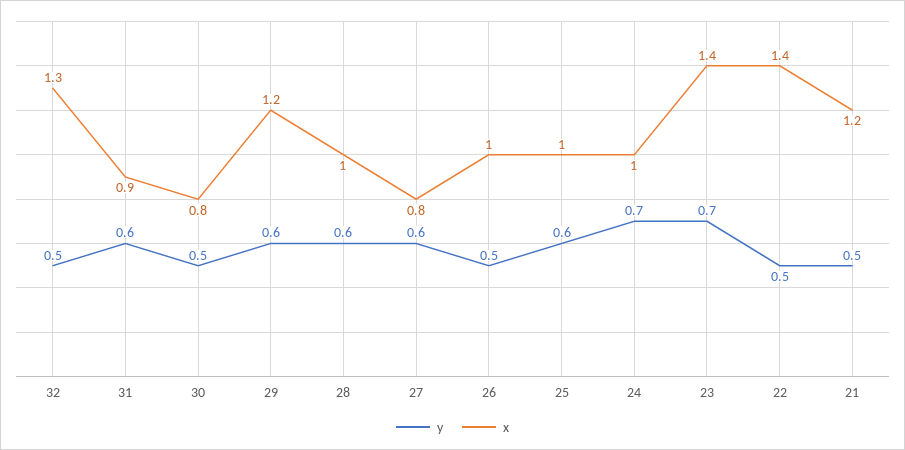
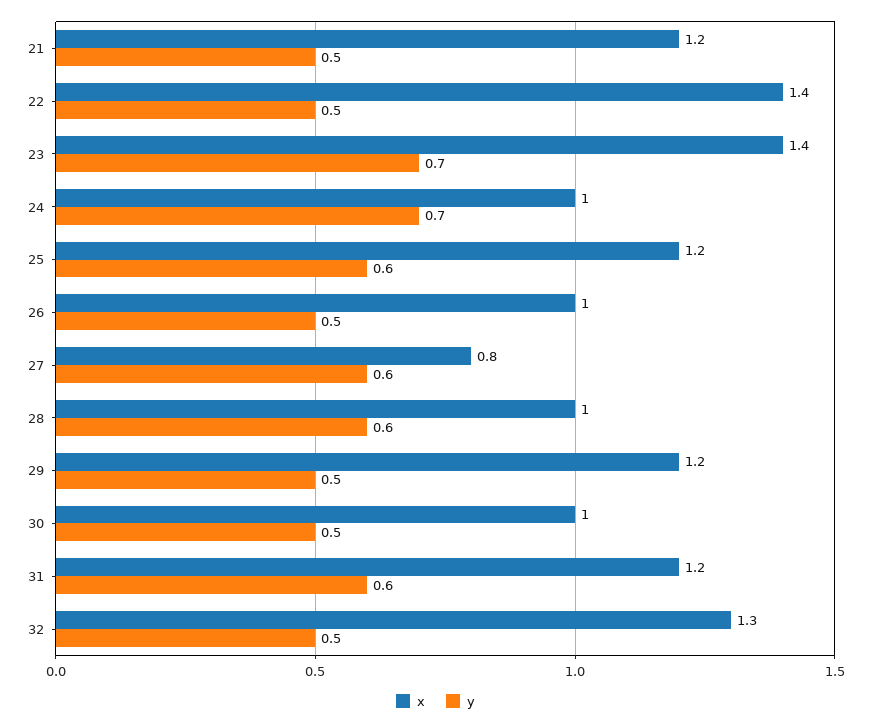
x, 31: 0.9 -> 1.2
x, 30: 0.8 -> 1
y, 29: 0.6 -> 0.5
x, 25: 1 -> 1.2

